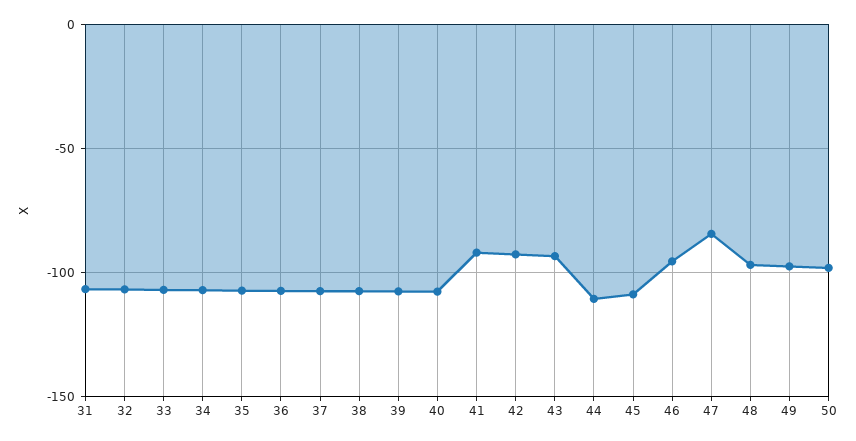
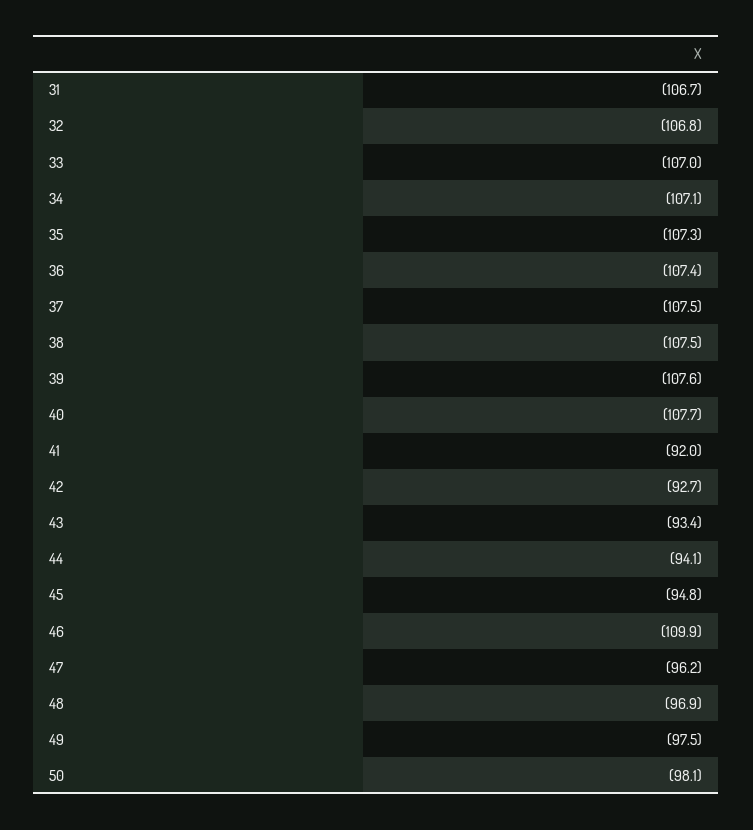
44: -110 -> -94.1
45: -110 -> -94.8
46: -95 -> -109.9
47: -85 -> -96.2

